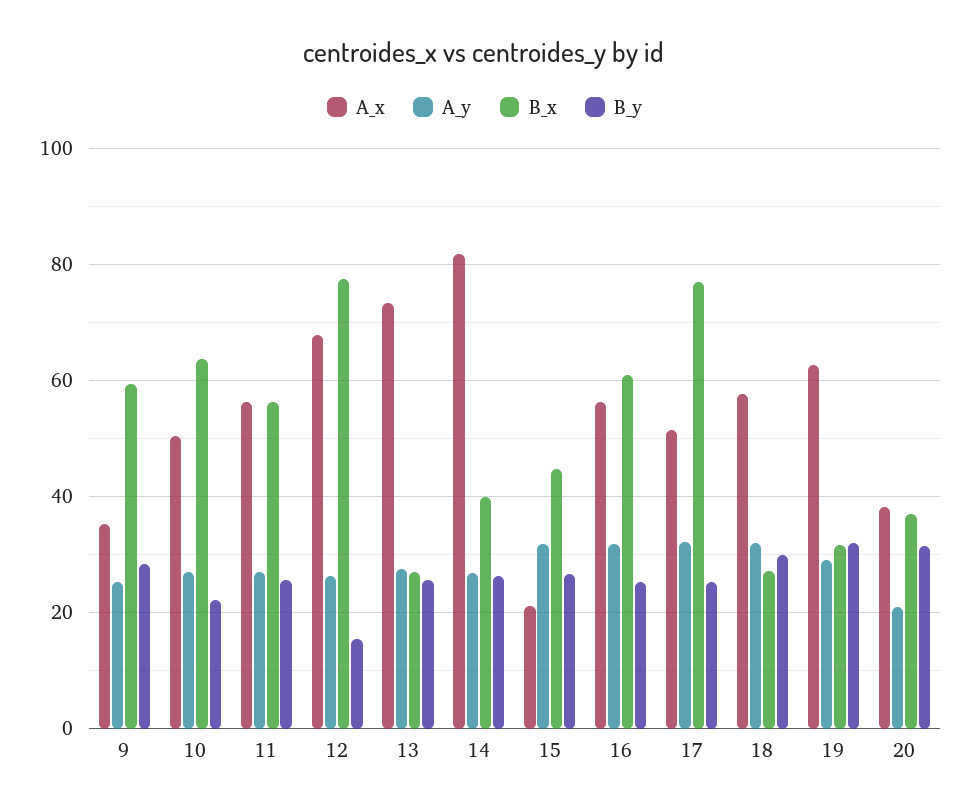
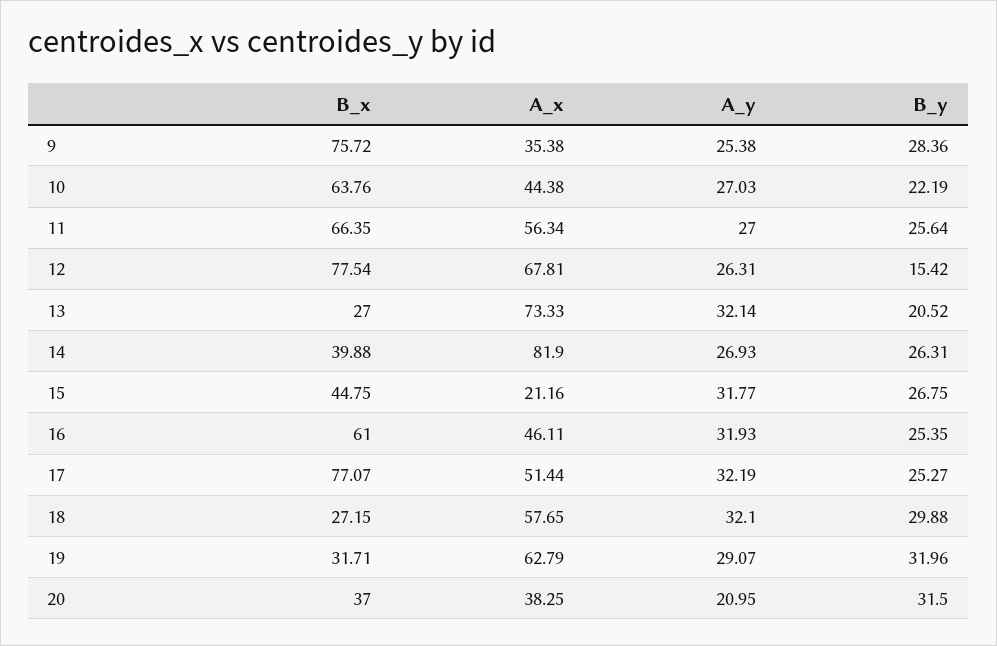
B_x, 9: 60 -> 75.72
A_x, 10: 50 -> 44.38
B_x, 11: 56 -> 66.35
A_y, 13: 28 -> 32.14
B_y, 13: 26 -> 20.52
A_x, 16: 56 -> 46.11

